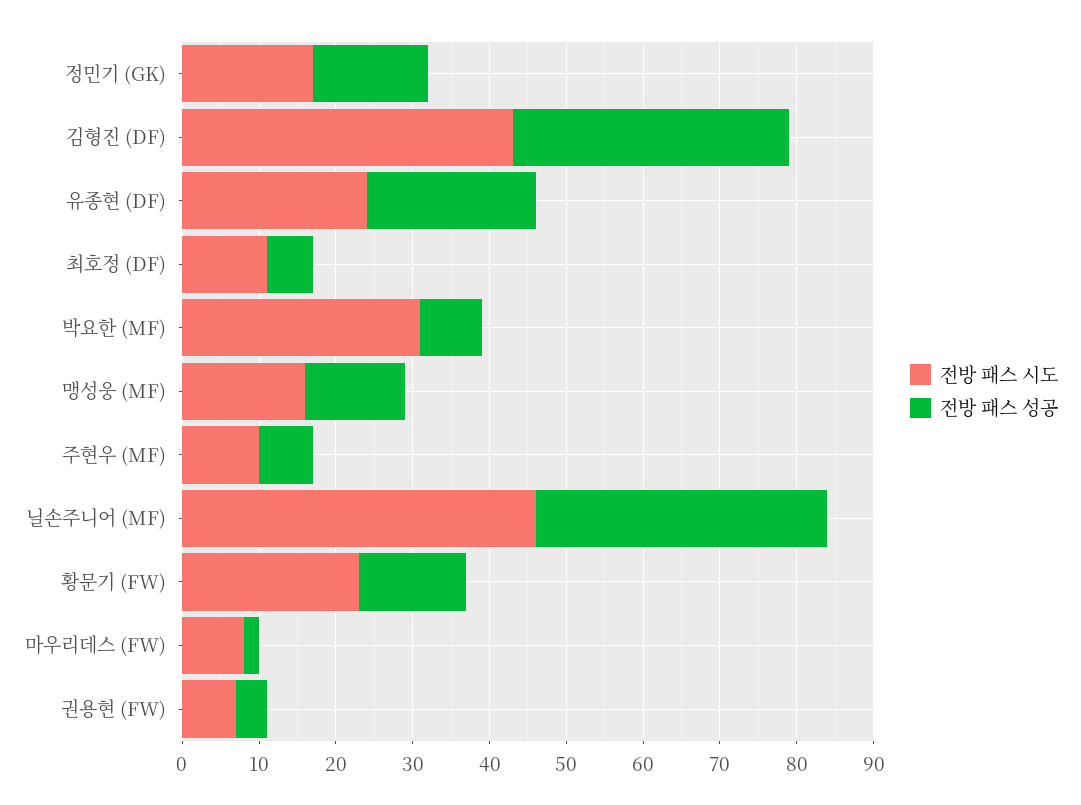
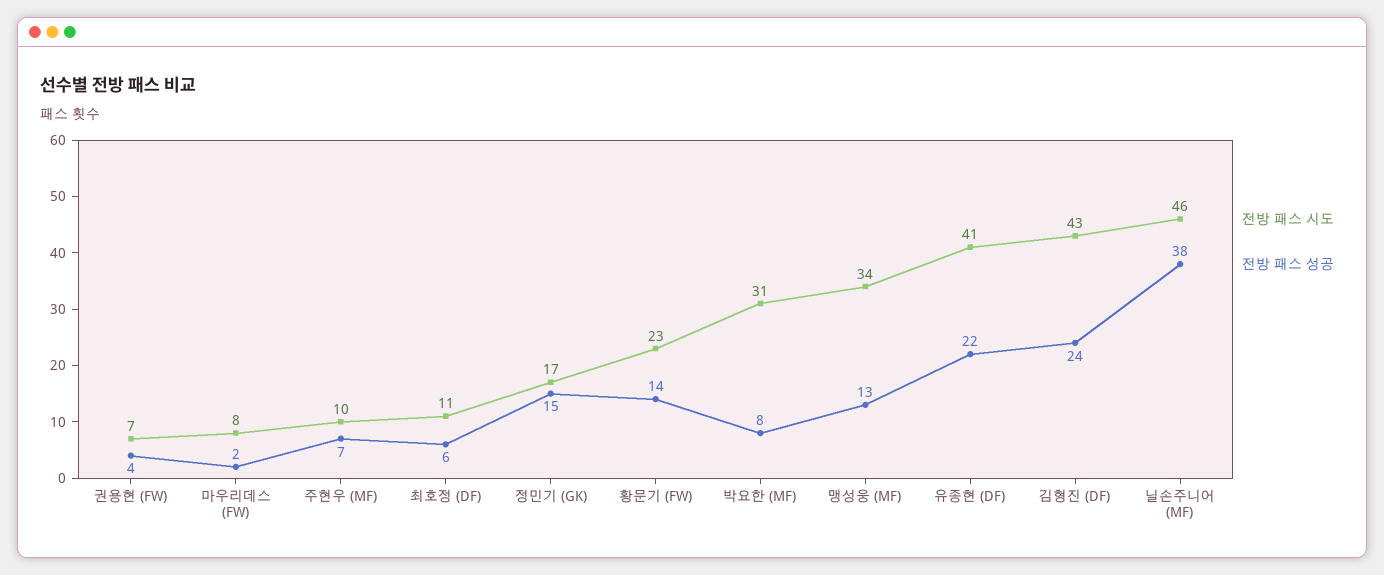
전방 패스 성공, 김형진 (DF): 35 -> 24
전방 패스 시도, 유종현 (DF): 25 -> 41
전방 패스 시도, 맹성웅 (MF): 15 -> 34

